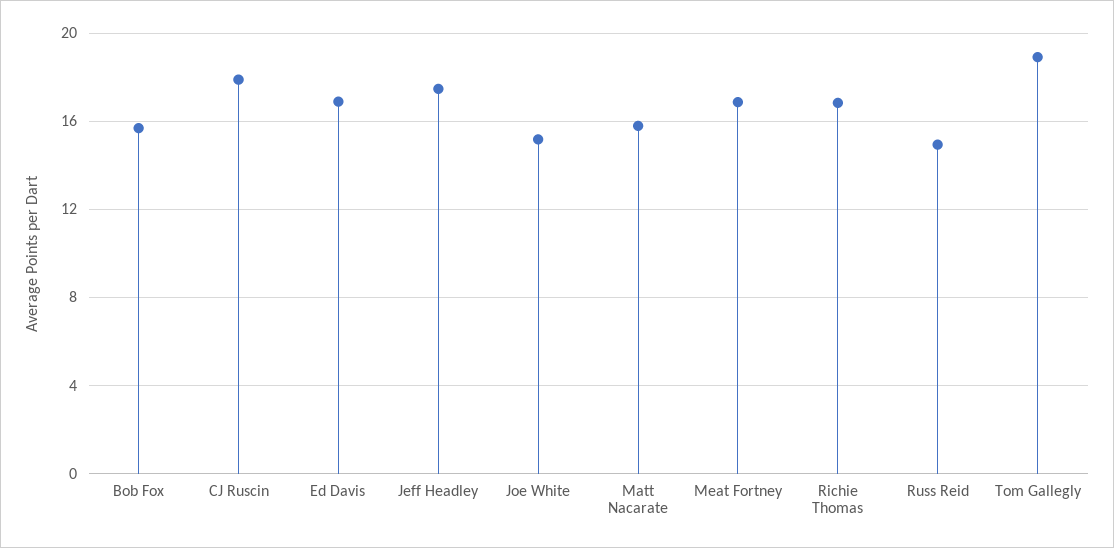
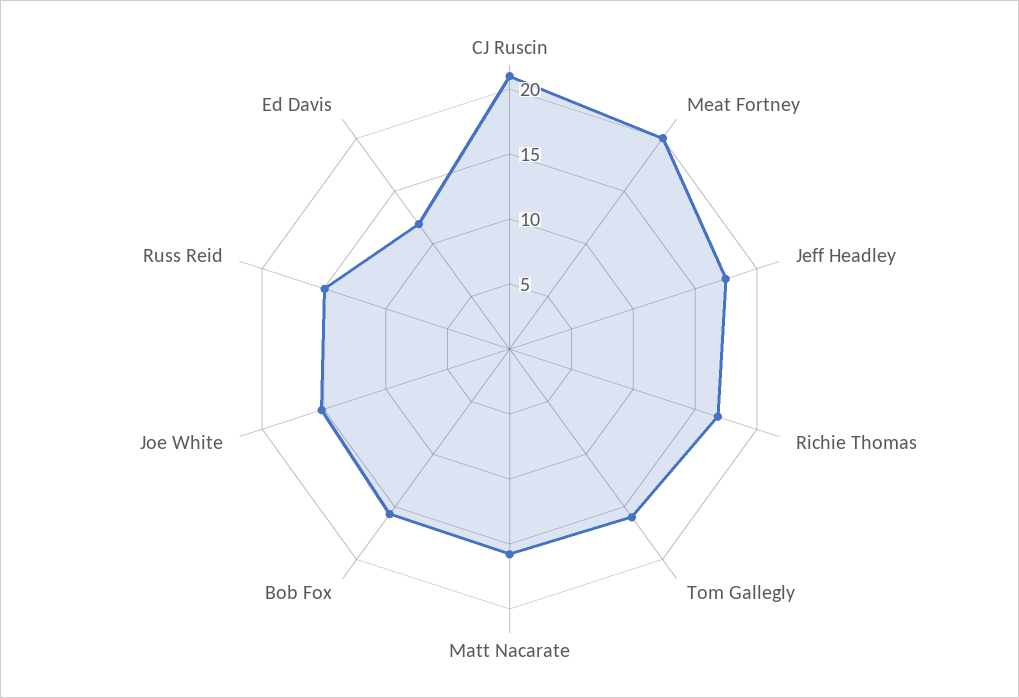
CJ Ruscin: 18 -> 21
Ed Davis: 17 -> 12
Meat Fortney: 17 -> 20
Tom Gallegly: 19 -> 16

